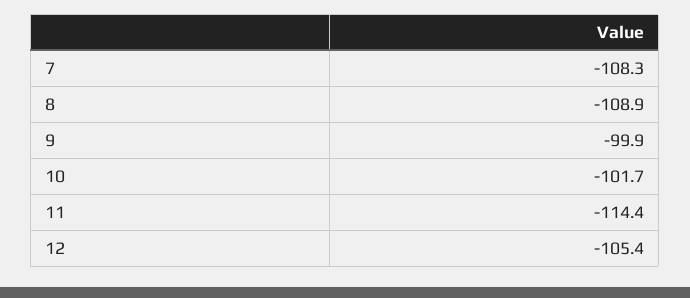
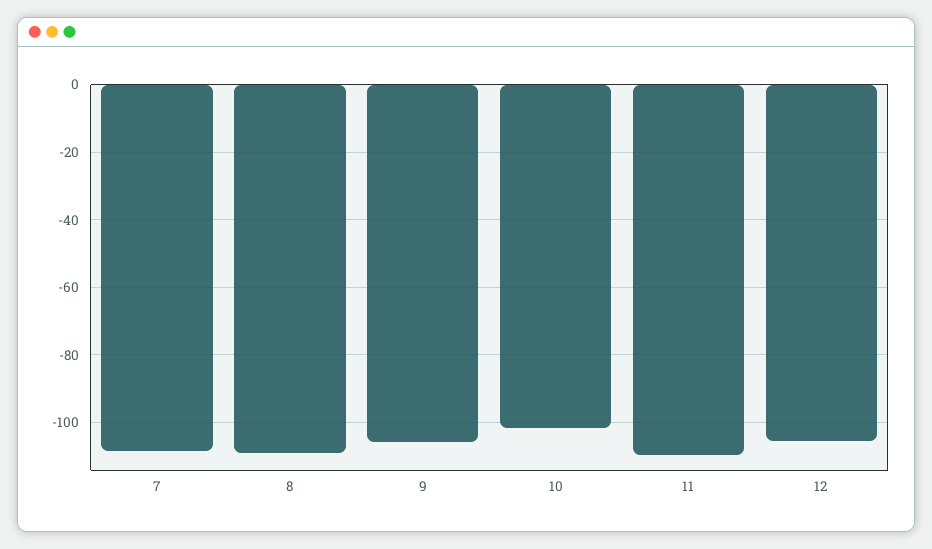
9: -99.9 -> -106
11: -114.4 -> -110

